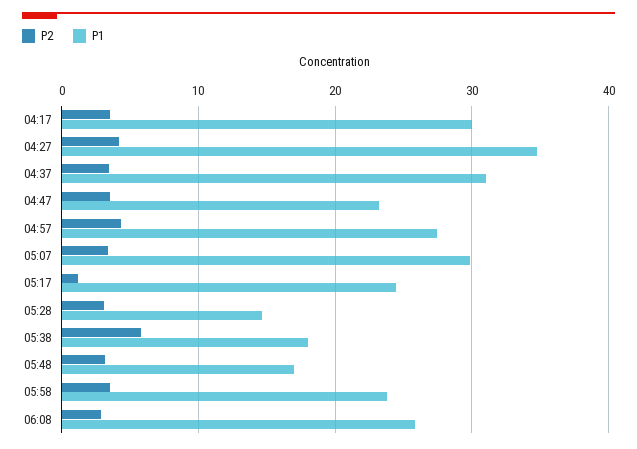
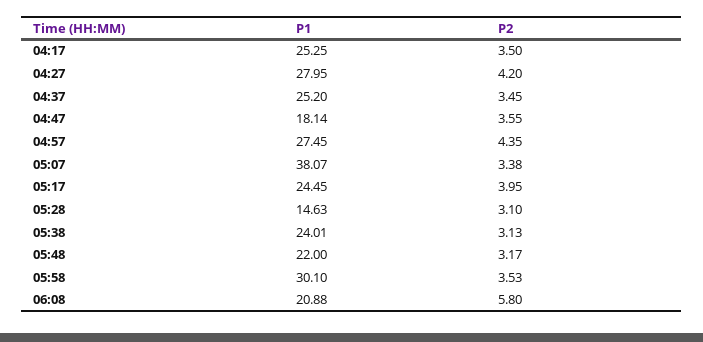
P1, 04:17: 30 -> 25.25
P1, 04:27: 35 -> 27.95
P1, 04:37: 31 -> 25.2
P1, 04:47: 23 -> 18.14
P1, 05:07: 30 -> 38.07
P2, 05:17: 1 -> 3.95
P2, 05:38: 6 -> 3.13
P1, 05:38: 18 -> 24.01
P1, 05:48: 17 -> 22
P1, 05:58: 24 -> 30.1
P2, 06:08: 3 -> 5.8
P1, 06:08: 26 -> 20.88

